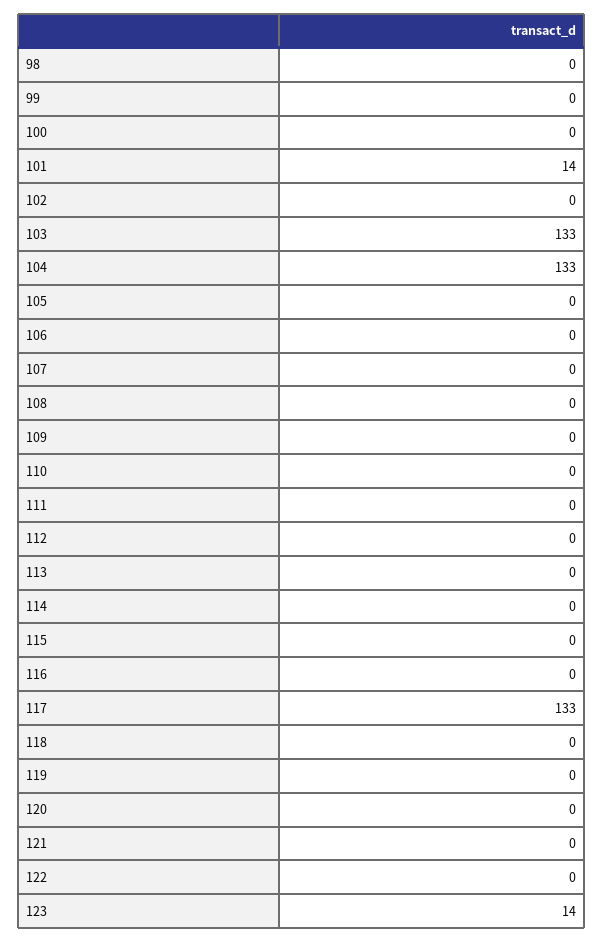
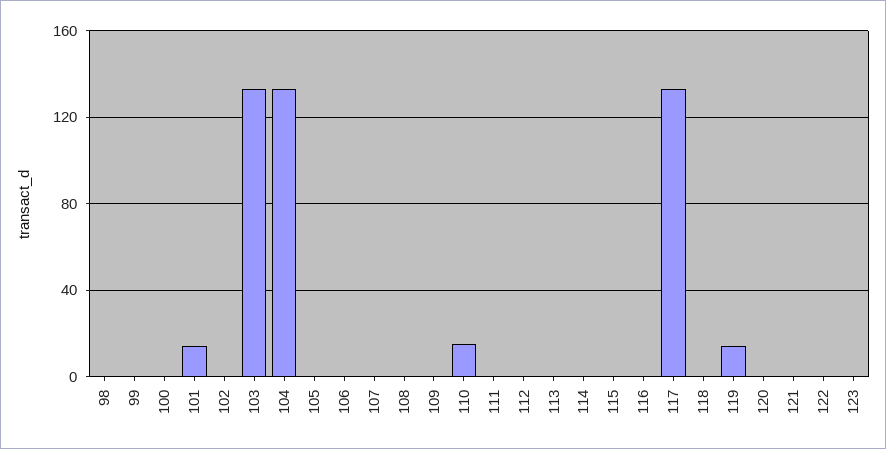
110: 0 -> 15
119: 0 -> 15
123: 14 -> 0

